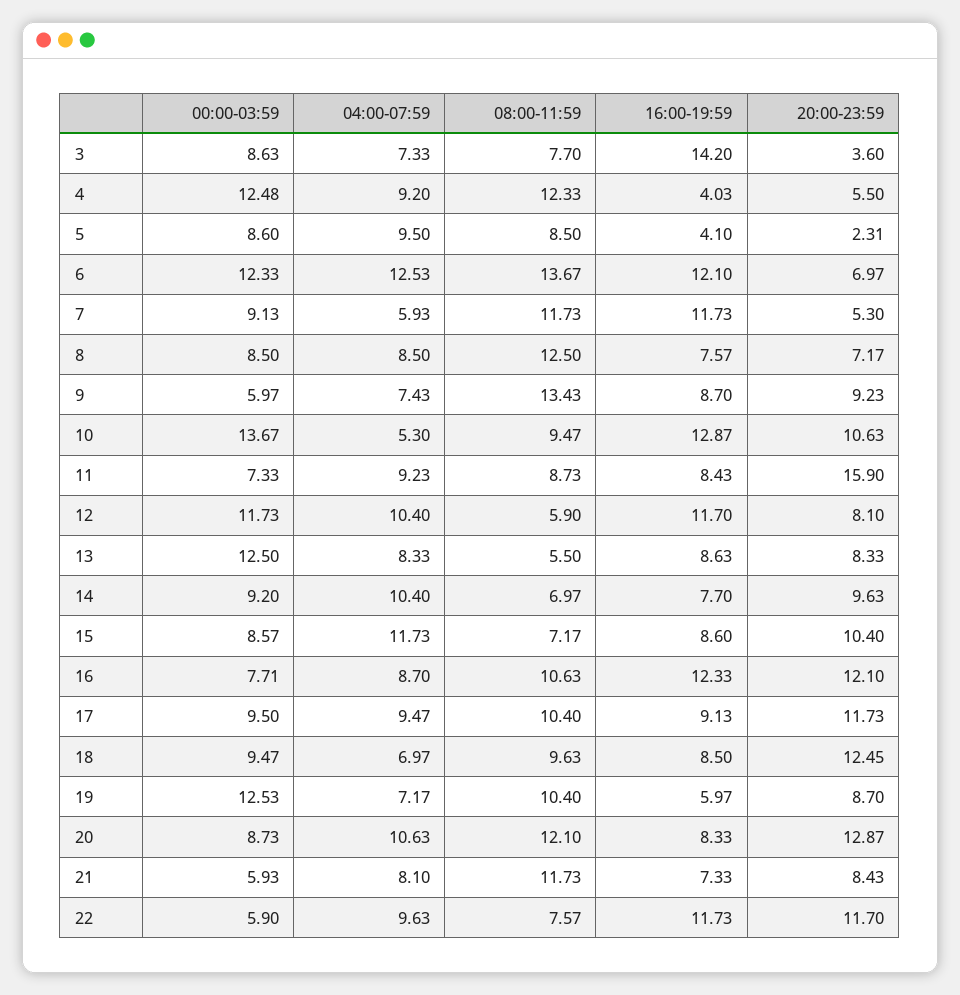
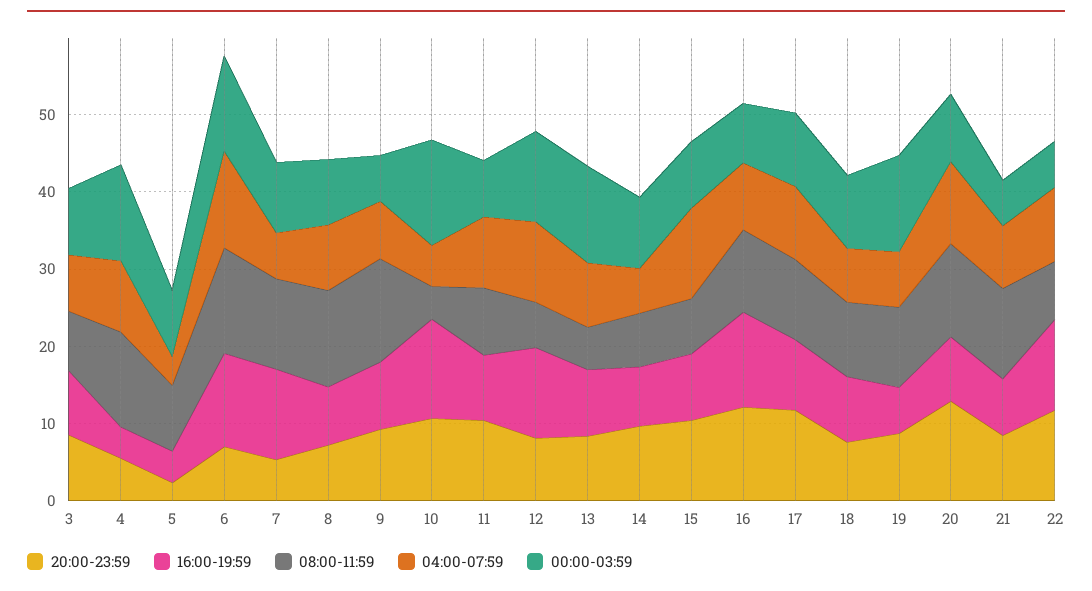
16:00-19:59, 3: 14.2 -> 8
20:00-23:59, 3: 3.6 -> 8
04:00-07:59, 5: 9.5 -> 4
08:00-11:59, 10: 9.47 -> 4
20:00-23:59, 11: 15.9 -> 10
04:00-07:59, 14: 10.4 -> 6
20:00-23:59, 18: 12.45 -> 8

